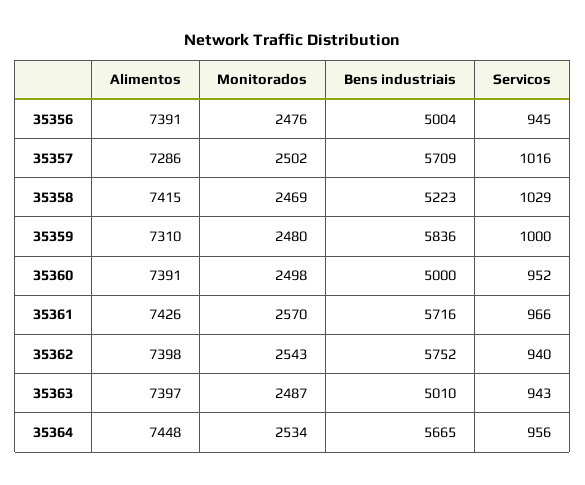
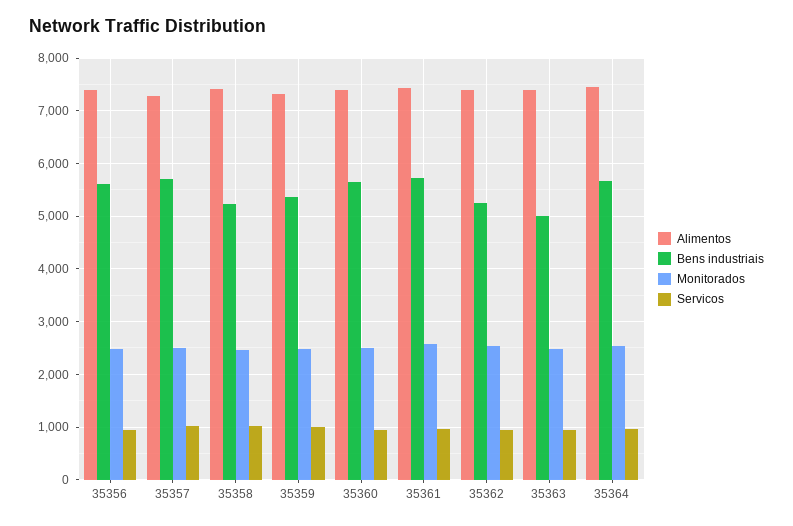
Bens industriais, 35356: 5004 -> 5600
Bens industriais, 35359: 5836 -> 5400
Bens industriais, 35360: 5000 -> 5600
Bens industriais, 35362: 5752 -> 5200

